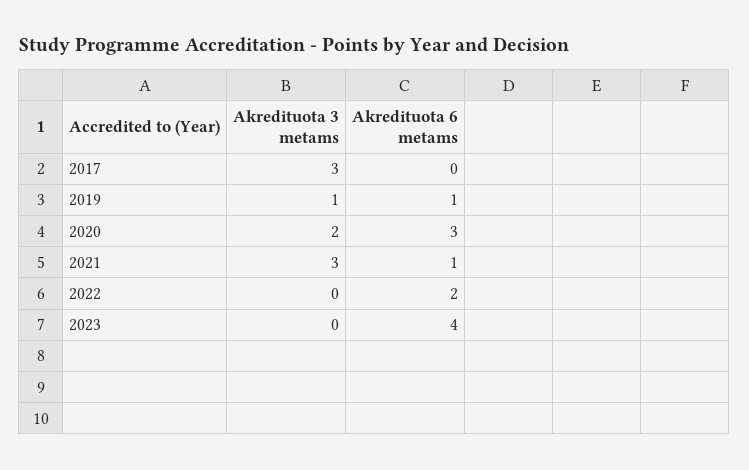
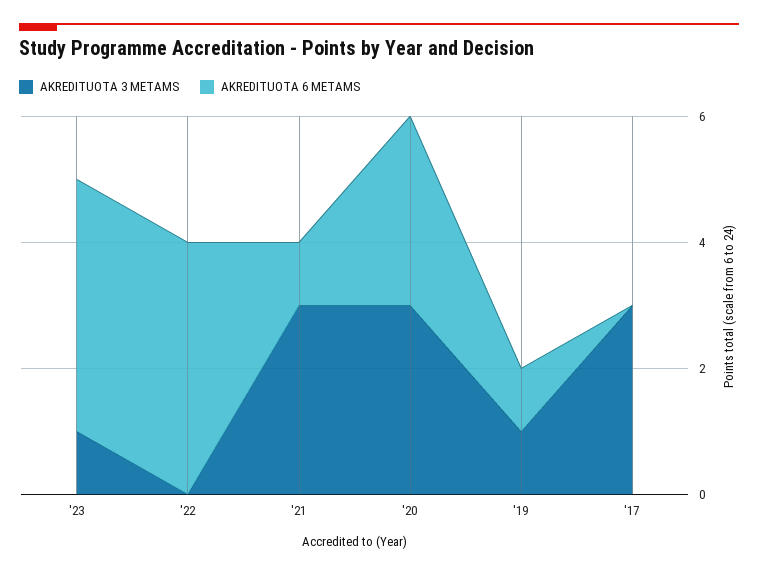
Akredituota 3 metams, 2020: 2 -> 3
Akredituota 6 metams, 2022: 2 -> 4
Akredituota 3 metams, 2023: 0 -> 1

